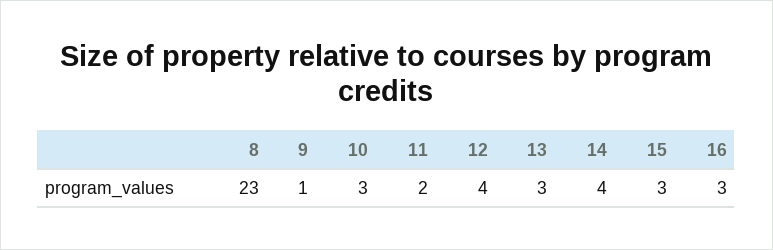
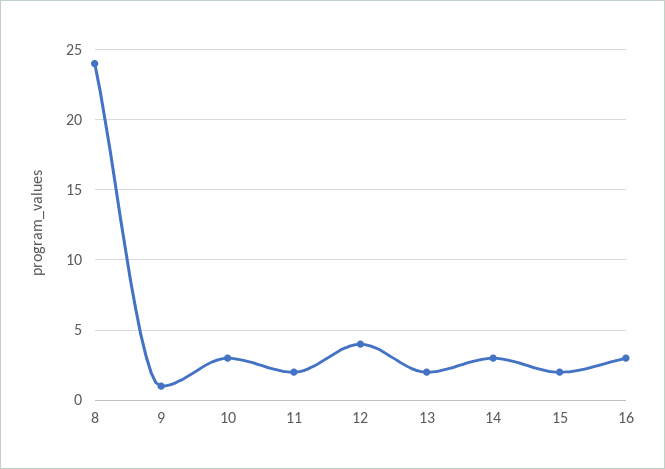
8: 23 -> 24
13: 3 -> 2
14: 4 -> 3
15: 3 -> 2

